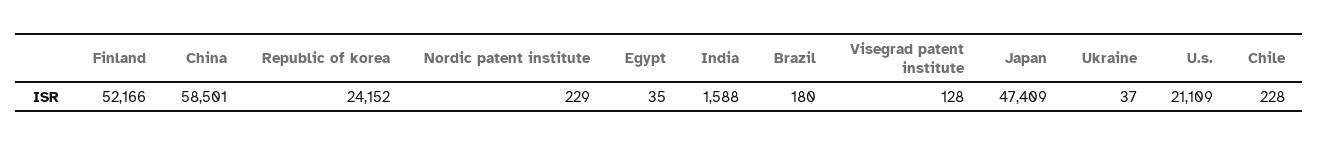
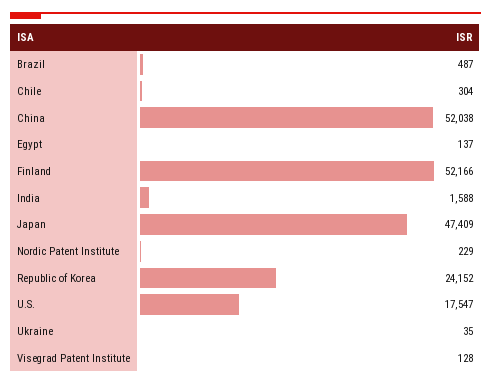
China: 58501 -> 52038
Egypt: 35 -> 137
Brazil: 180 -> 487
Ukraine: 37 -> 35
U.s.: 21109 -> 17547
Chile: 228 -> 304

